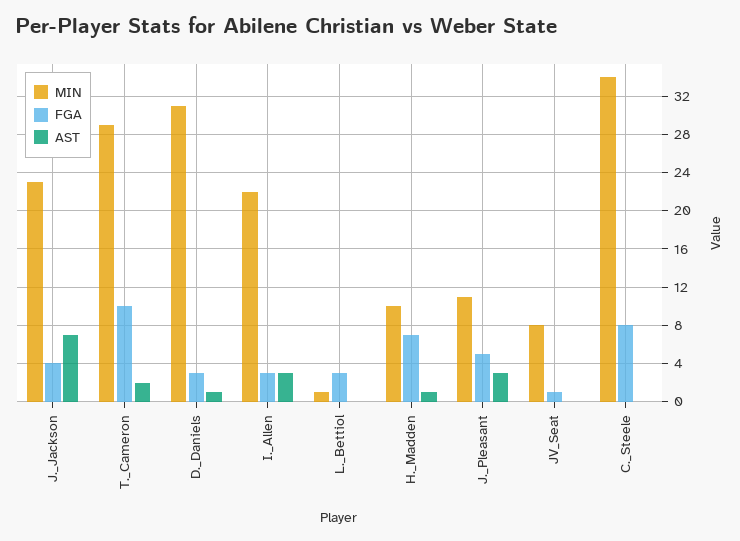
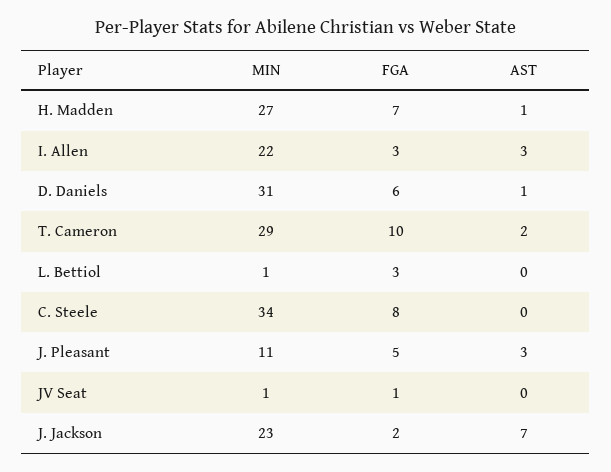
FGA, J._Jackson: 4 -> 2
FGA, D._Daniels: 3 -> 6
MIN, H._Madden: 10 -> 27
MIN, JV_Seat: 8 -> 1

